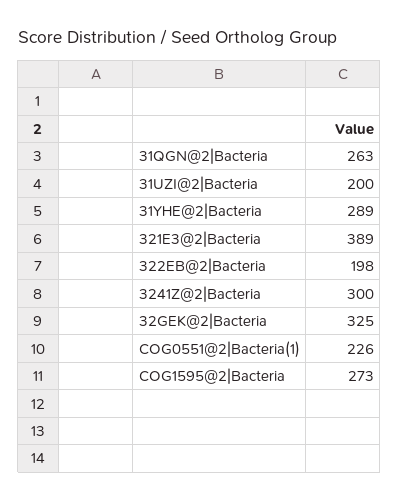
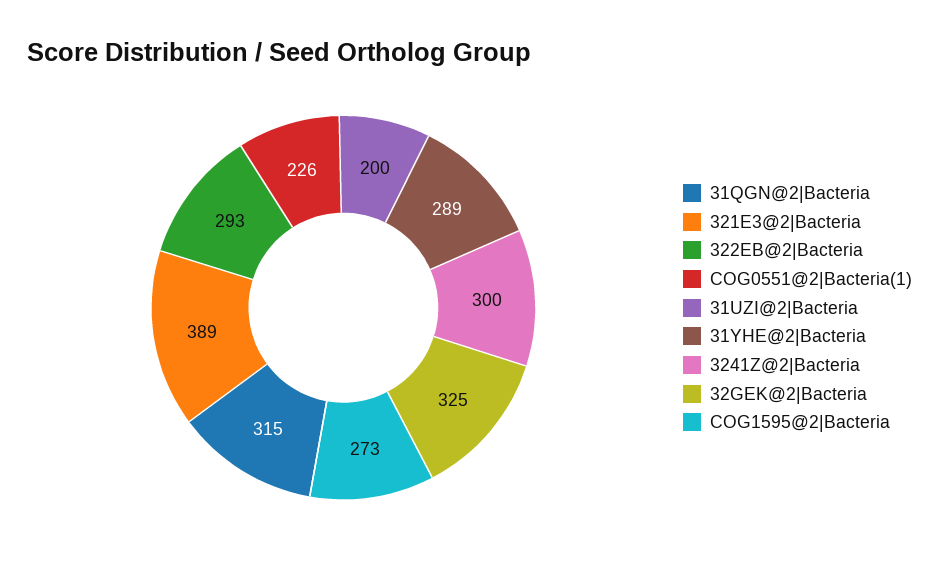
31QGN@2|Bacteria: 263 -> 315
322EB@2|Bacteria: 198 -> 293

